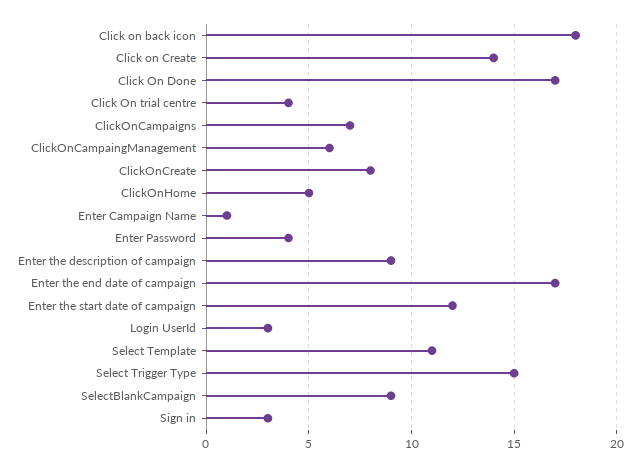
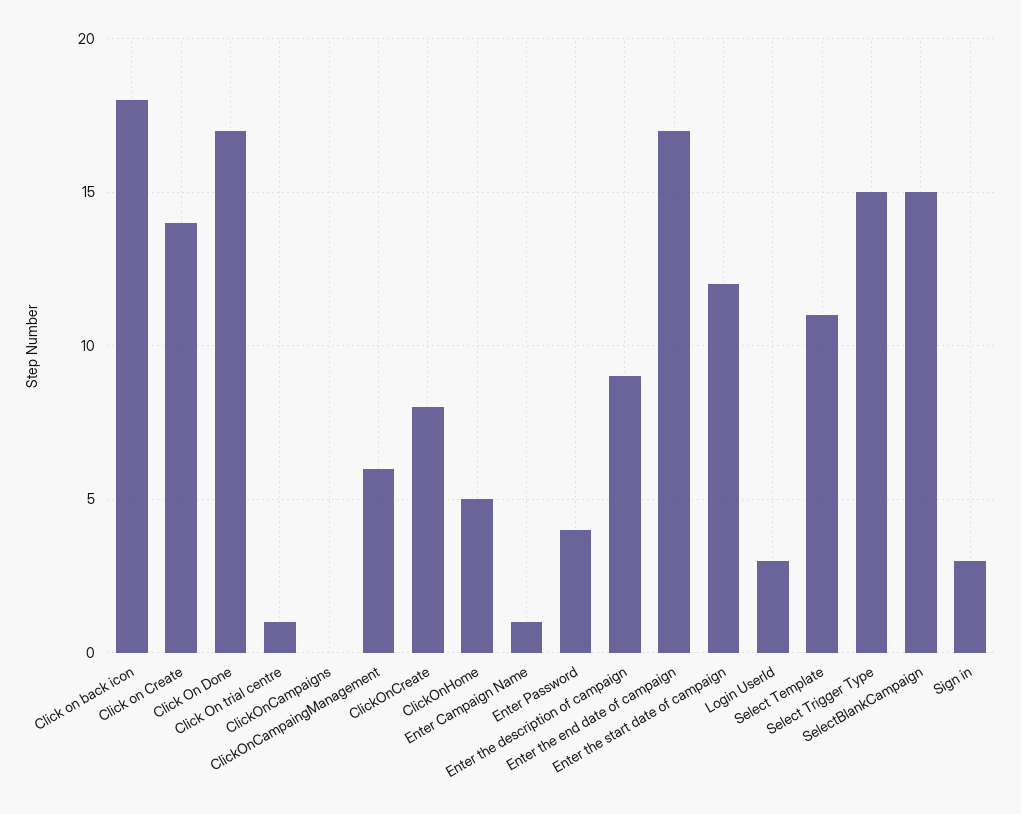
Click On trial centre: 4 -> 1
ClickOnCampaigns: 7 -> 0
SelectBlankCampaign: 9 -> 15

